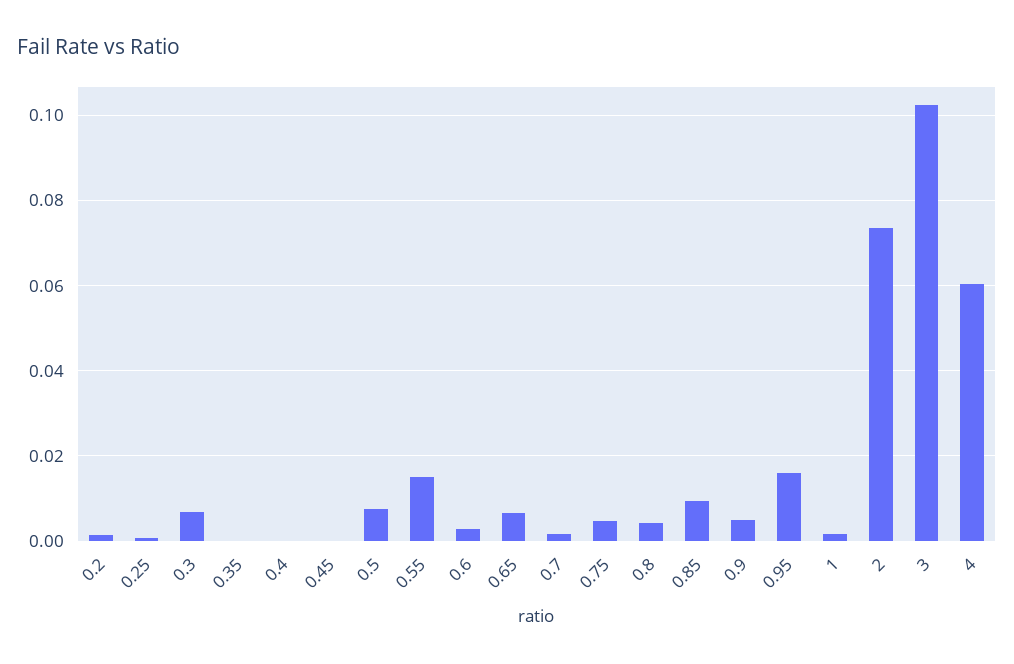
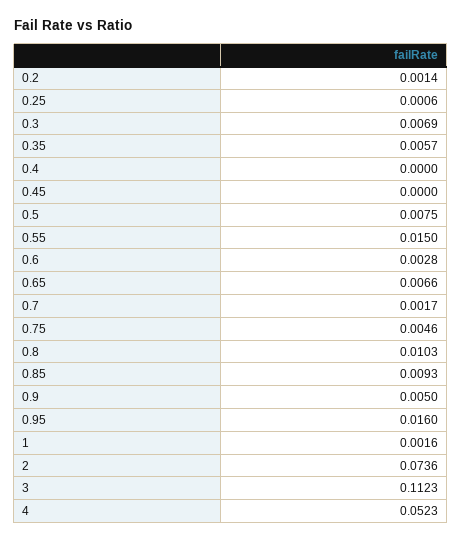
0.35: 0 -> 0.0057
0.8: 0.004 -> 0.0103
3: 0.102 -> 0.1123
4: 0.06 -> 0.0523

